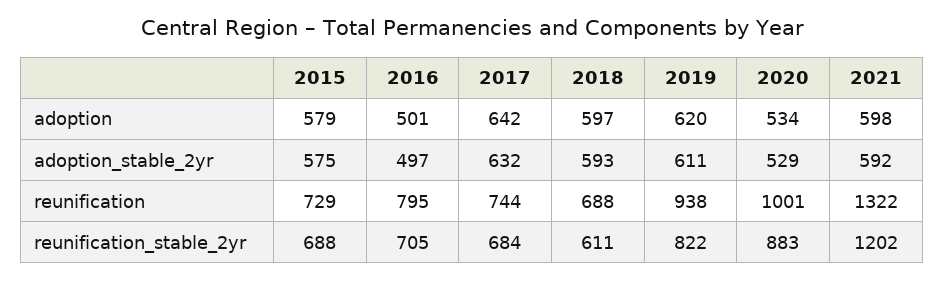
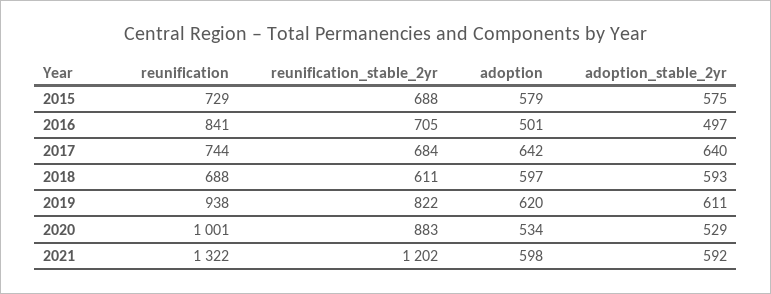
2017, adoption_stable_2yr: 632 -> 640
2016, reunification: 795 -> 841

